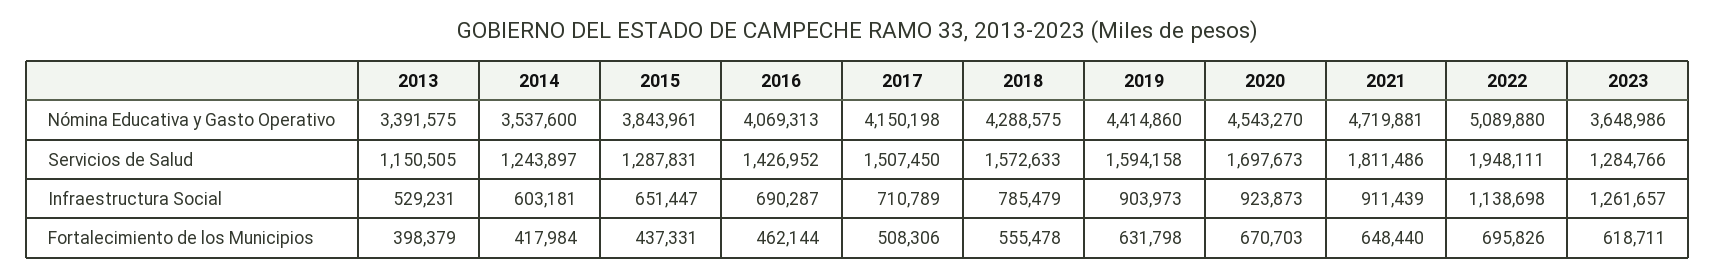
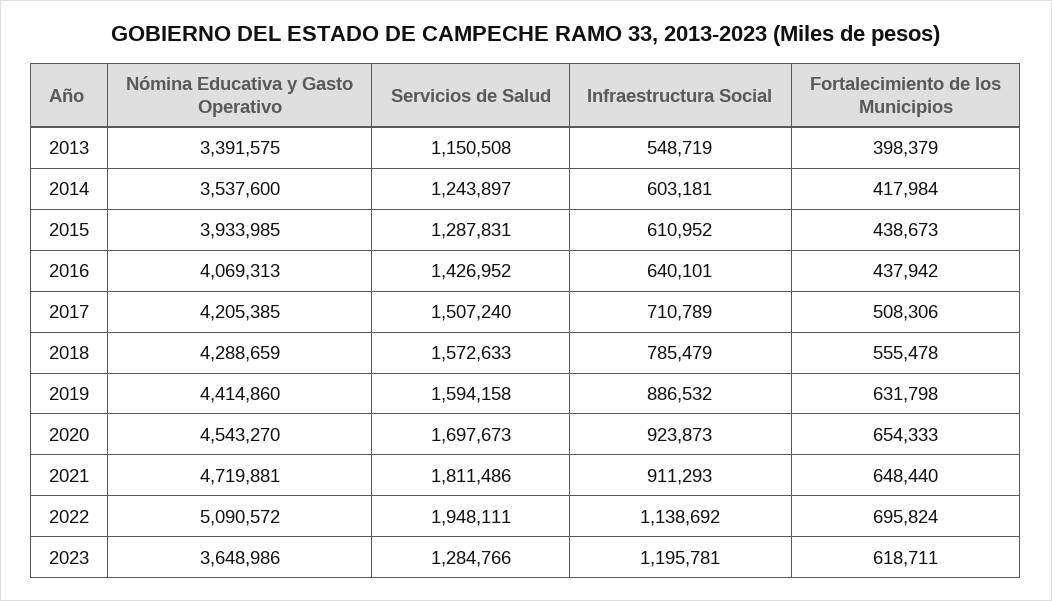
2015, Nómina Educativa y Gasto Operativo: 3843961 -> 3933985
2017, Nómina Educativa y Gasto Operativo: 4150198 -> 4205385
2018, Nómina Educativa y Gasto Operativo: 4288575 -> 4288659
2022, Nómina Educativa y Gasto Operativo: 5089880 -> 5090572
2013, Servicios de Salud: 1150505 -> 1150508
2017, Servicios de Salud: 1507450 -> 1507240
2013, Infraestructura Social: 529231 -> 548719
2015, Infraestructura Social: 651447 -> 610952
2016, Infraestructura Social: 690287 -> 640101
2019, Infraestructura Social: 903973 -> 886532
2021, Infraestructura Social: 911439 -> 911293
2022, Infraestructura Social: 1138698 -> 1138692
2023, Infraestructura Social: 1261657 -> 1195781
2015, Fortalecimiento de los Municipios: 437331 -> 438673
2016, Fortalecimiento de los Municipios: 462144 -> 437942
2020, Fortalecimiento de los Municipios: 670703 -> 654333
2022, Fortalecimiento de los Municipios: 695826 -> 695824

